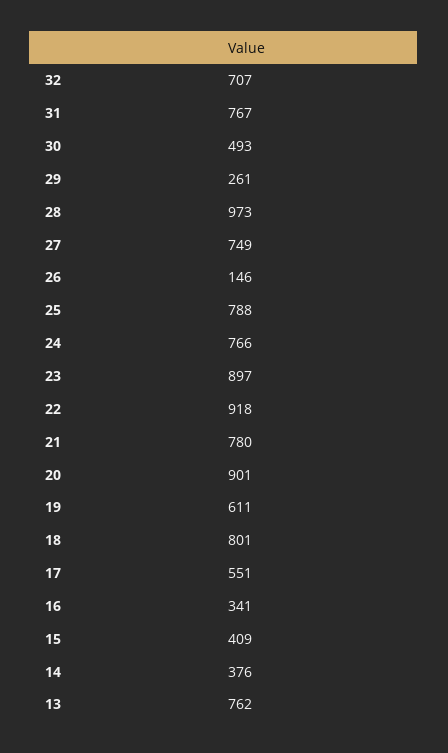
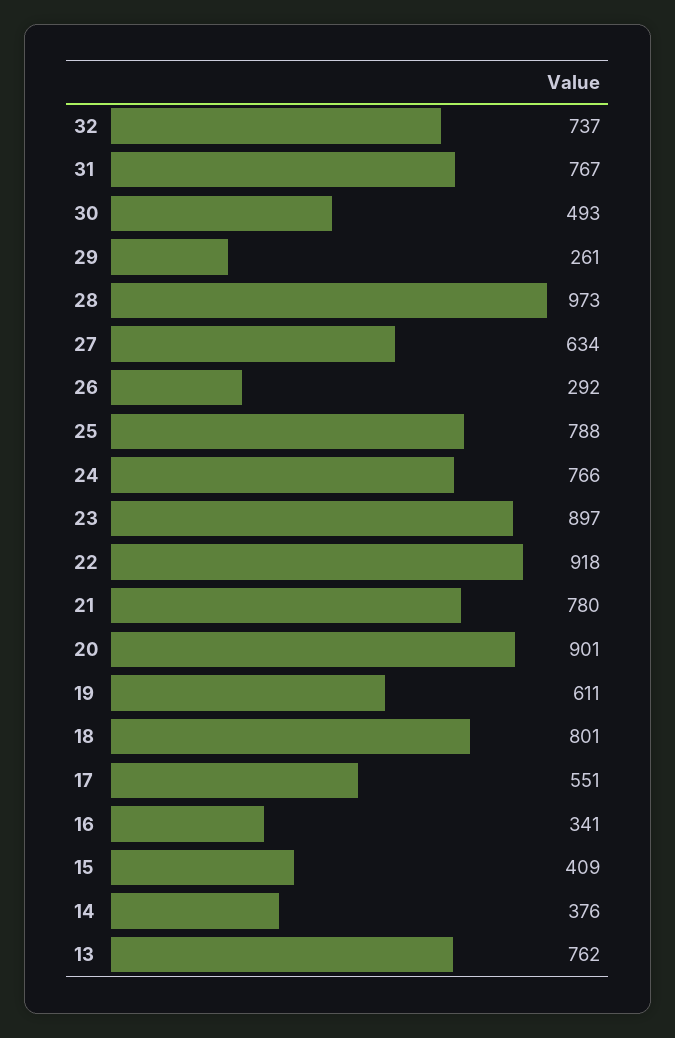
32: 707 -> 737
27: 749 -> 634
26: 146 -> 292

